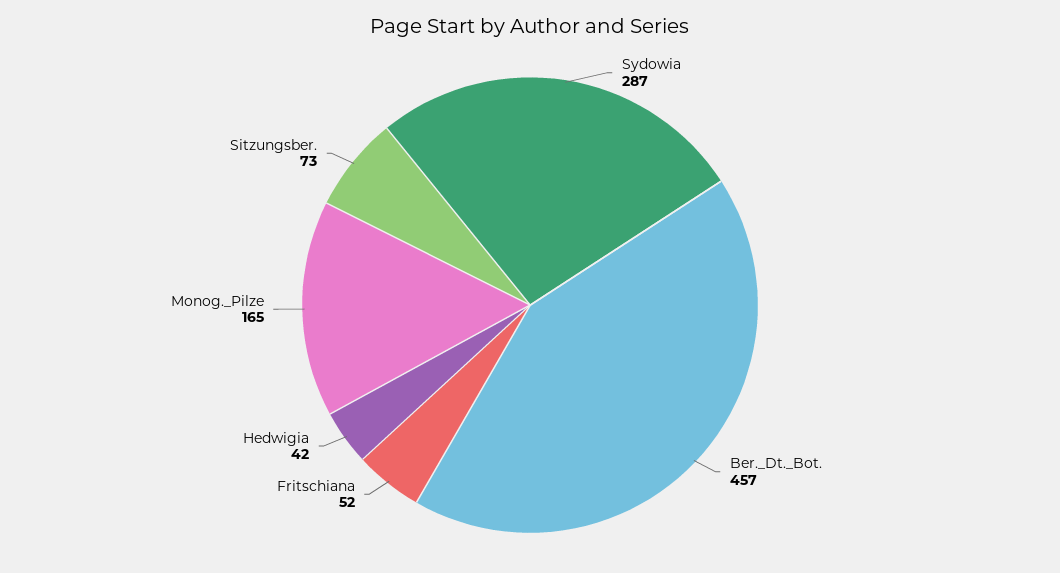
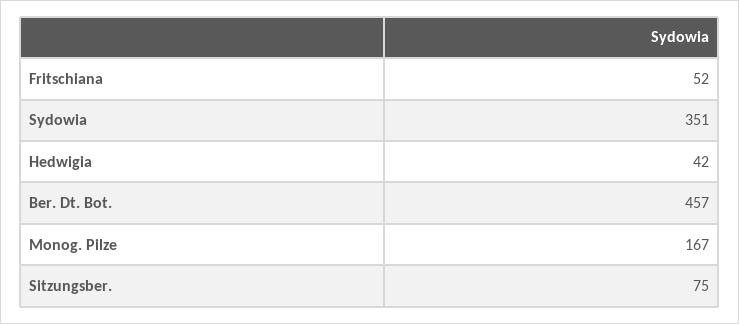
Sydowia: 287 -> 351
Monog._Pilze: 165 -> 167
Sitzungsber.: 73 -> 75

